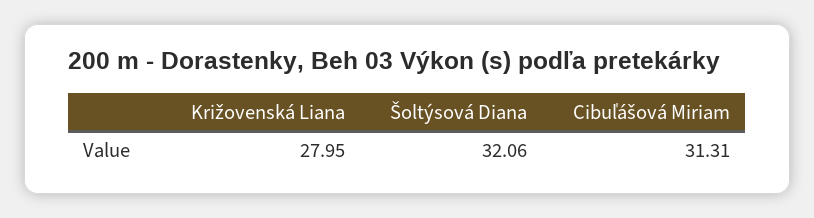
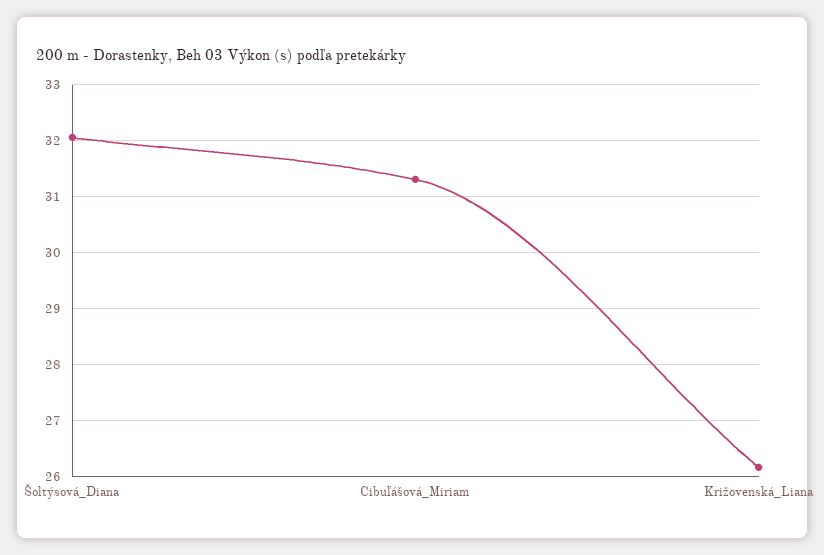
Križovenská Liana: 27.95 -> 26.2

